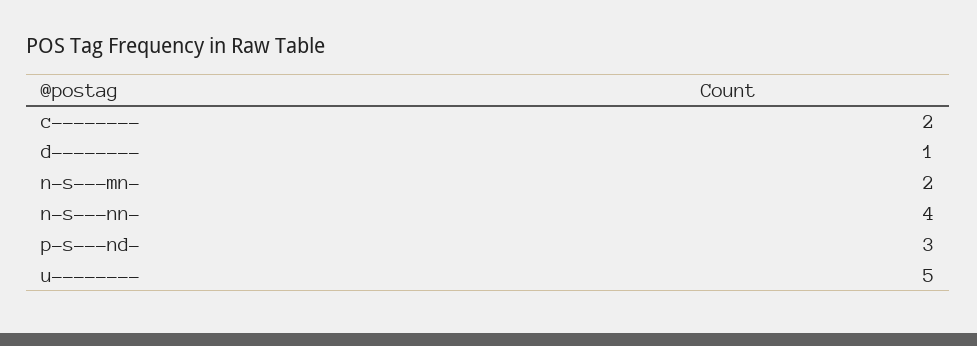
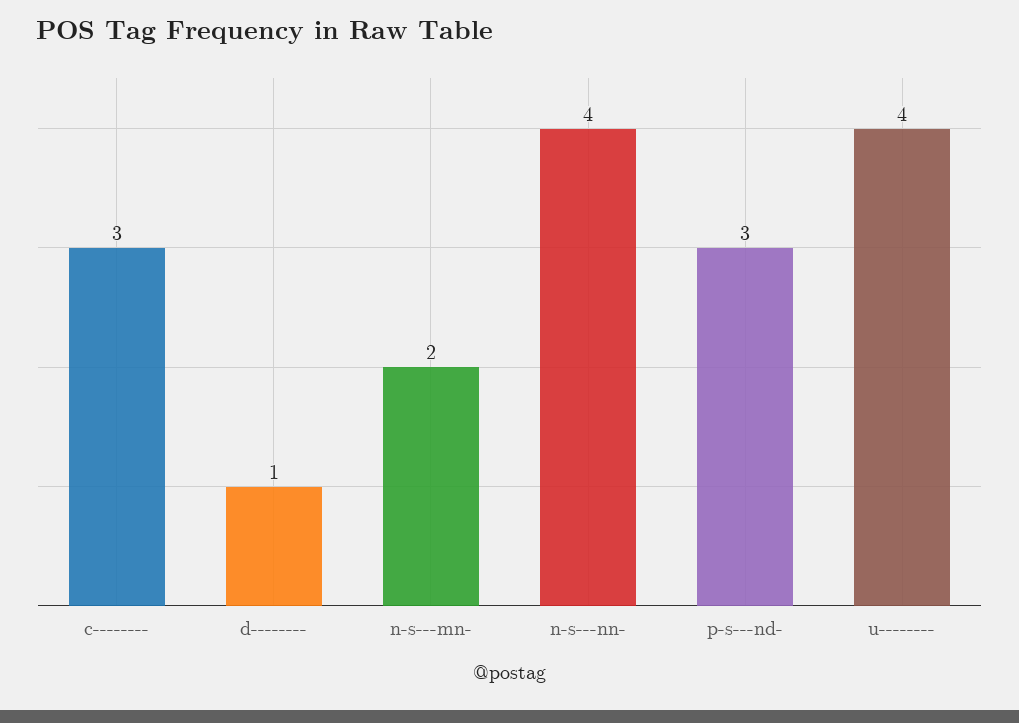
c--------: 2 -> 3
u--------: 5 -> 4

